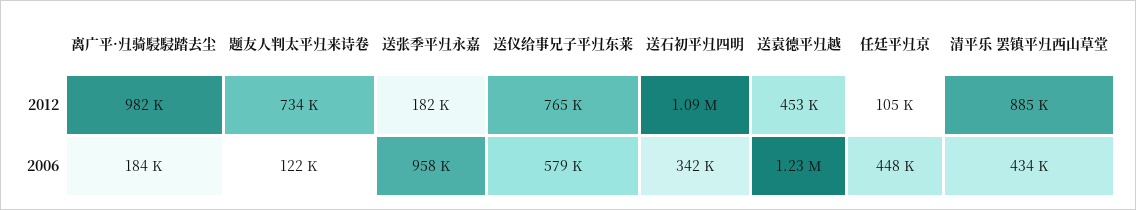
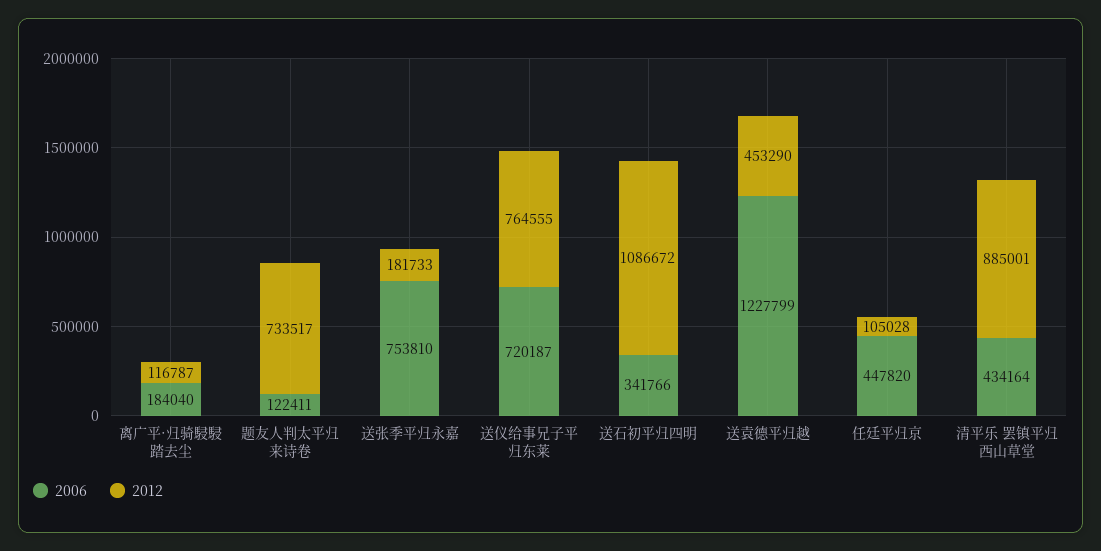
2012, 离广平·归骑駸駸踏去尘: 982000 -> 116787
2006, 送张季平归永嘉: 958000 -> 753810
2006, 送仪给事兄子平归东莱: 579000 -> 720187

